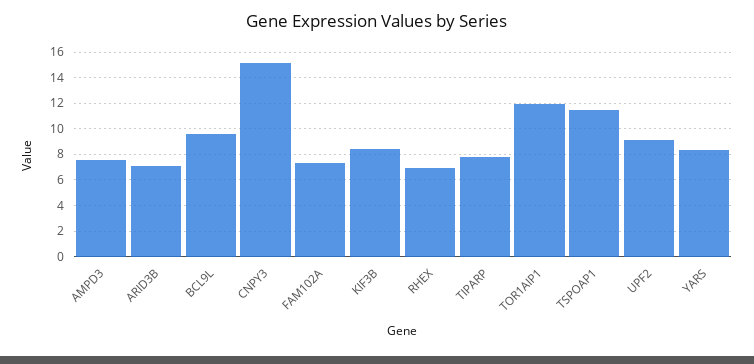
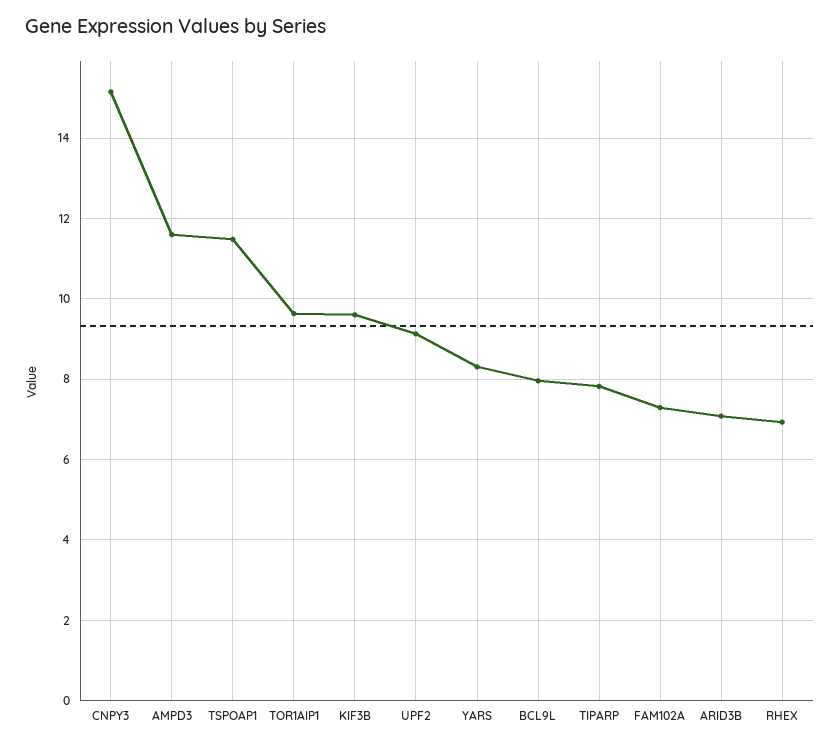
AMPD3: 7.5 -> 11.6
BCL9L: 9.5 -> 8
KIF3B: 8.5 -> 9.6
TOR1AIP1: 12 -> 9.6

